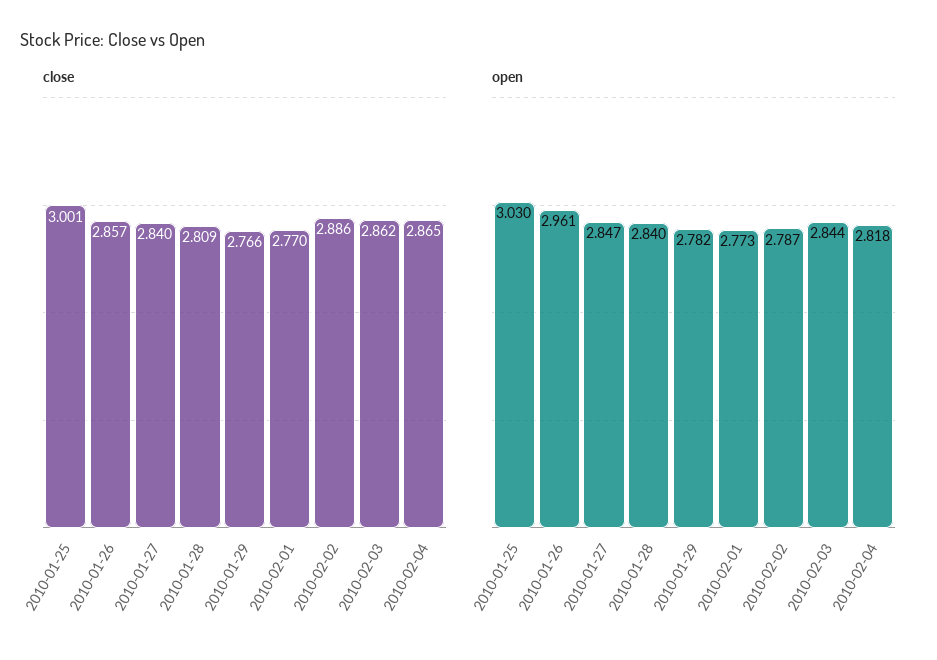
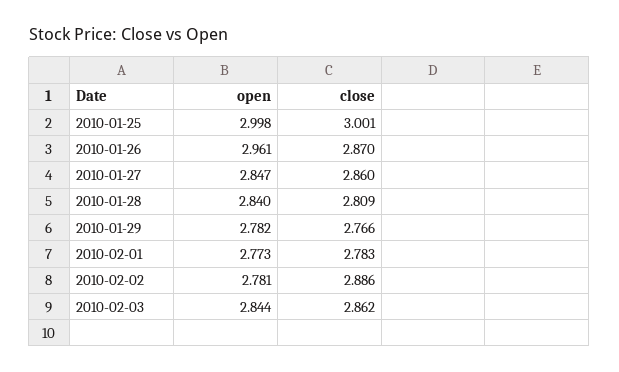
close, 2010-01-26: 2.857 -> 2.87
close, 2010-01-27: 2.84 -> 2.86
close, 2010-02-01: 2.77 -> 2.783
close, 2010-02-04: 2.865 -> none
open, 2010-01-25: 3.03 -> 2.998
open, 2010-02-02: 2.787 -> 2.781
open, 2010-02-04: 2.818 -> none

